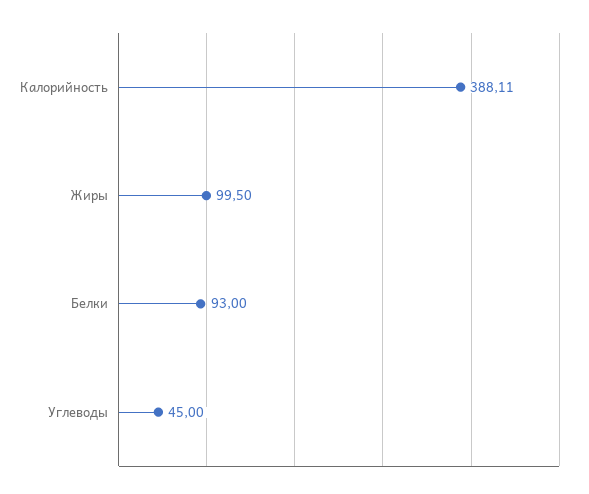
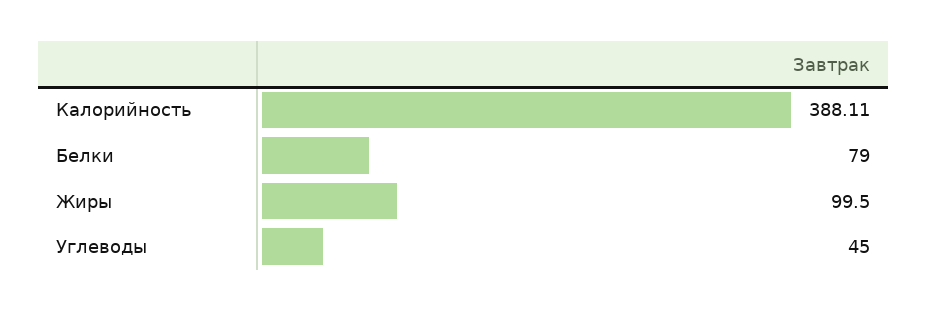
Белки: 93 -> 79

